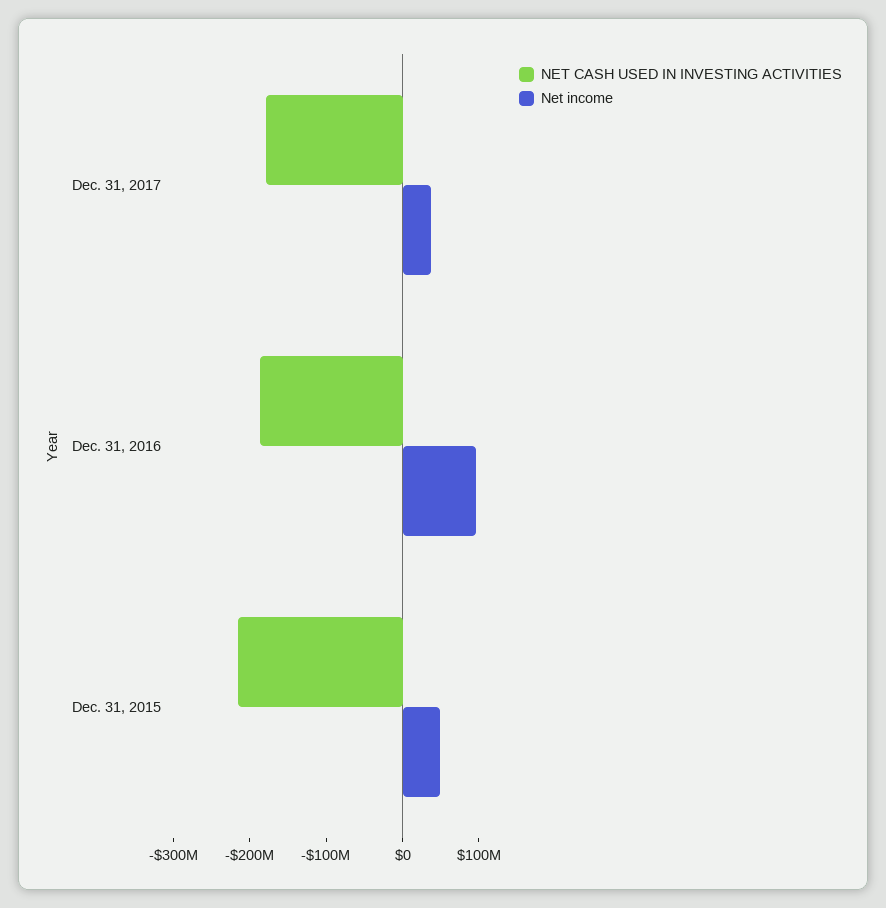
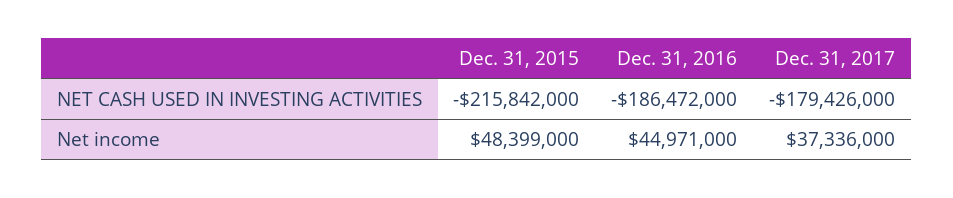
Net income, Dec. 31, 2016: 100000000 -> 44971000

